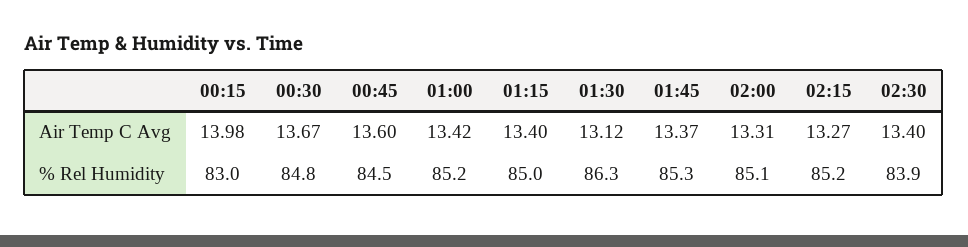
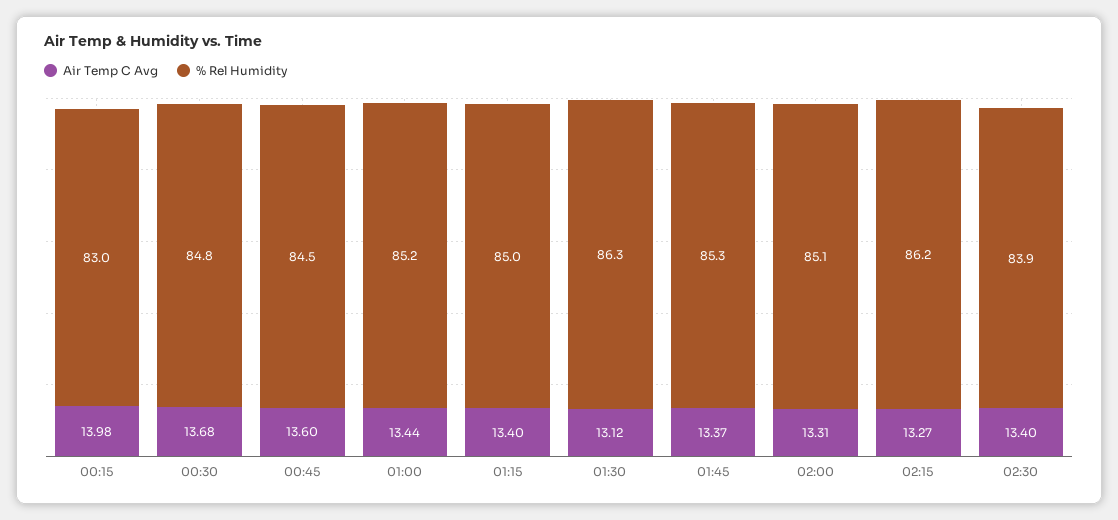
Air Temp C Avg, 00:30: 13.67 -> 13.68
Air Temp C Avg, 01:00: 13.42 -> 13.44
% Rel Humidity, 02:15: 85.2 -> 86.2

